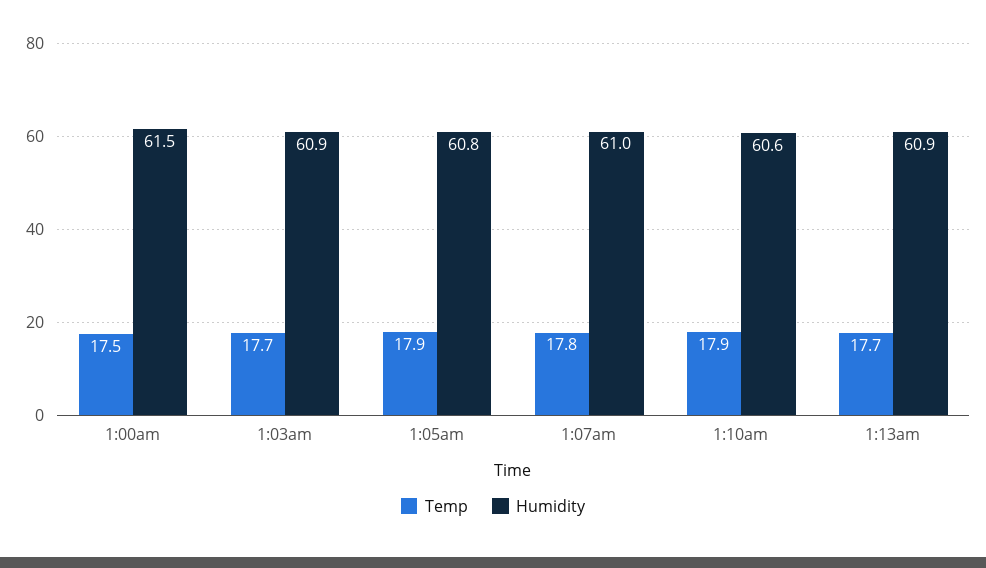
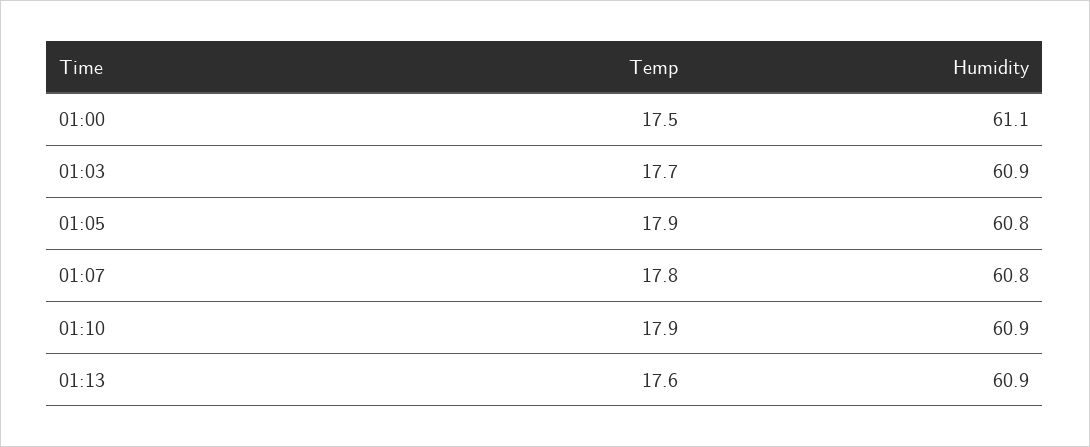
Humidity, 1:00am: 61.5 -> 61.1
Humidity, 1:07am: 61 -> 60.8
Humidity, 1:10am: 60.6 -> 60.9
Temp, 1:13am: 17.7 -> 17.6

